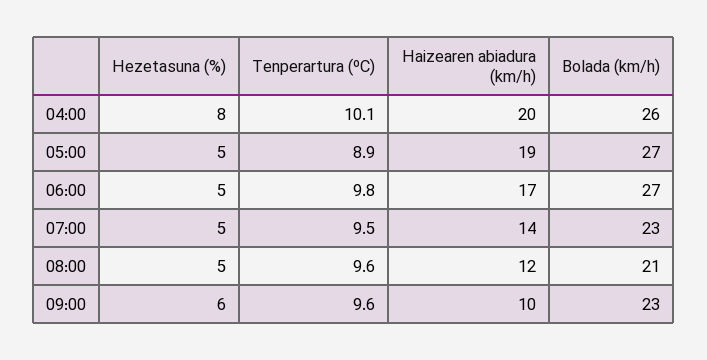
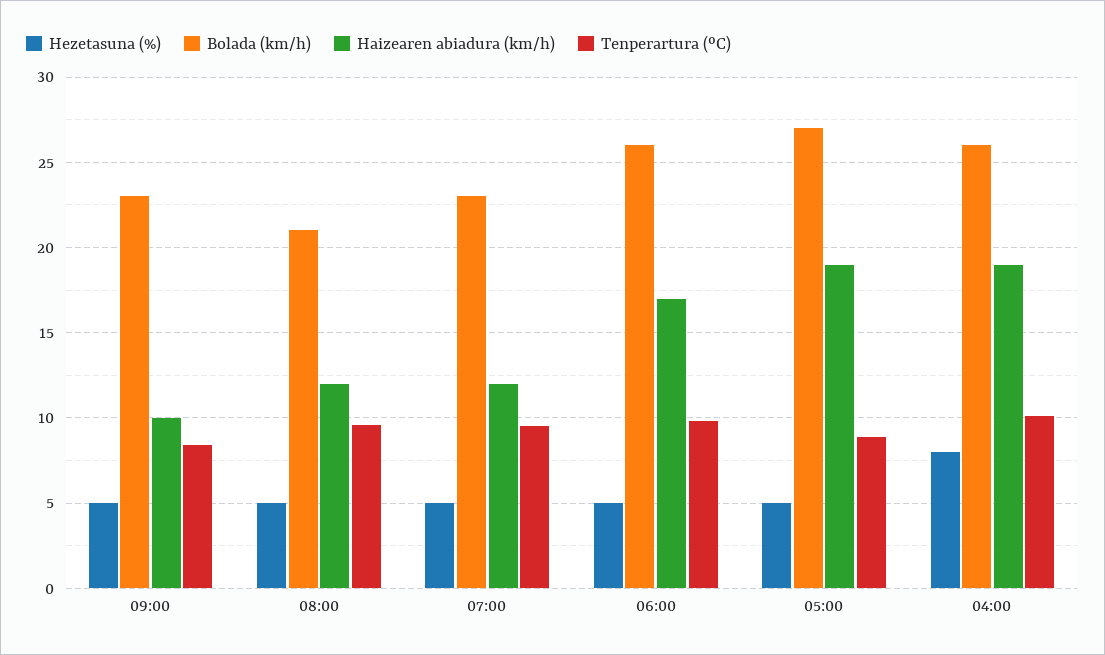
Haizearen abiadura (km/h), 04:00: 20 -> 19
Bolada (km/h), 06:00: 27 -> 26
Haizearen abiadura (km/h), 07:00: 14 -> 12
Hezetasuna (%), 09:00: 6 -> 5
Tenperartura (ºC), 09:00: 9.6 -> 8.5

